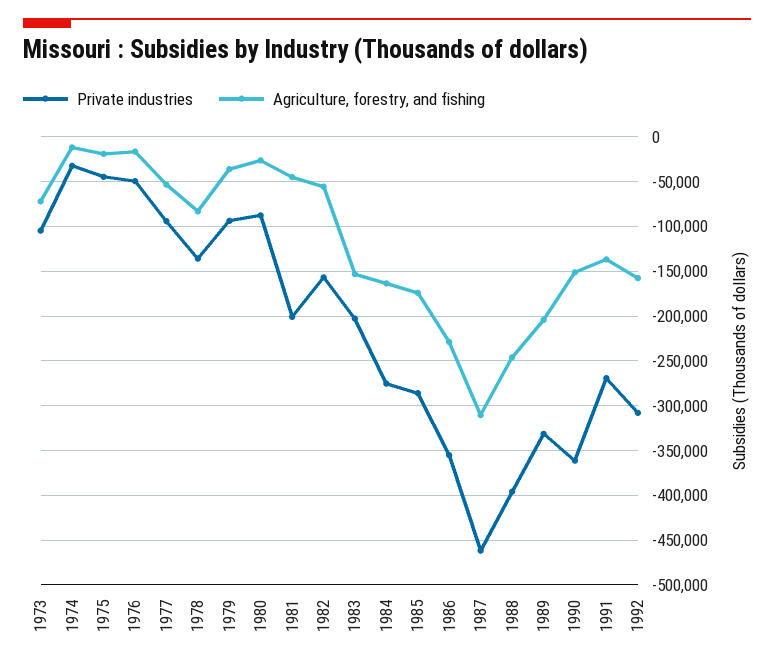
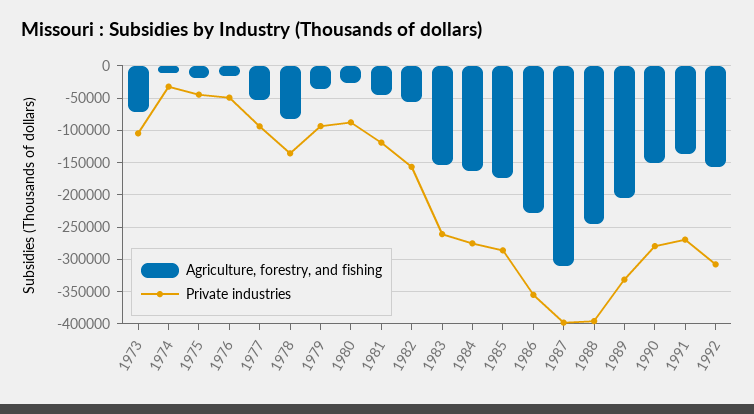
Private industries, 1981: -200000 -> -120000
Private industries, 1983: -200000 -> -260000
Private industries, 1987: -460000 -> -400000
Private industries, 1990: -360000 -> -280000

